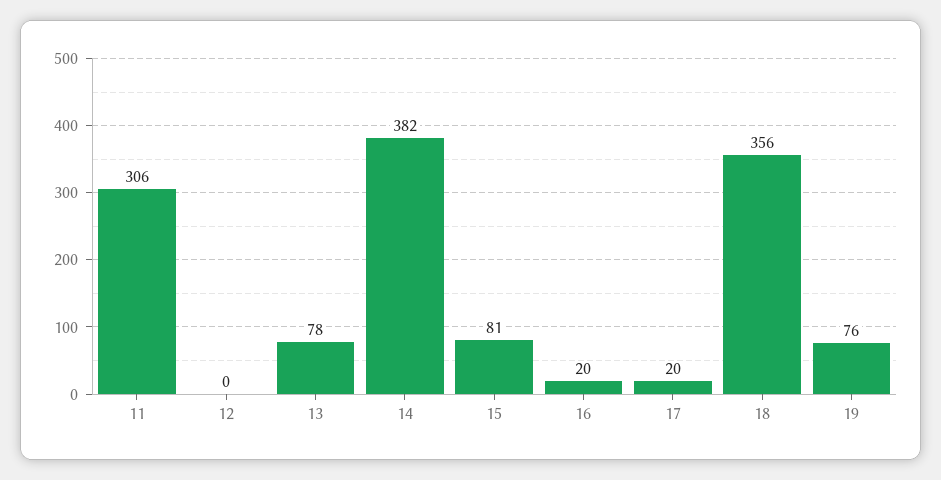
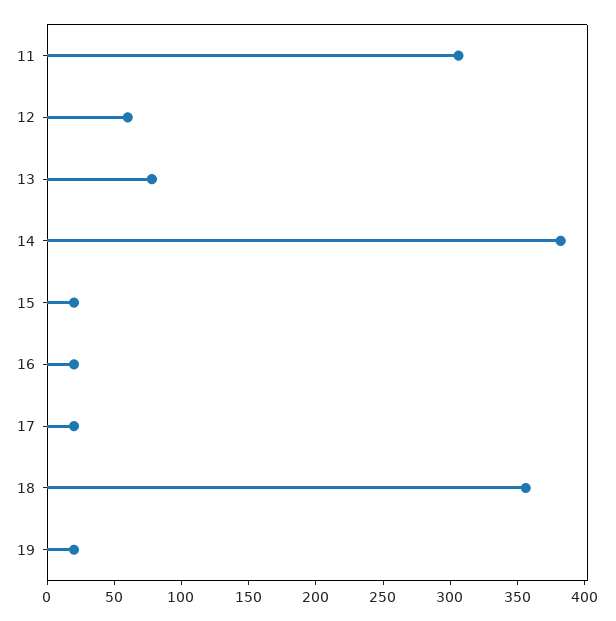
12: 0 -> 60
15: 81 -> 20
19: 76 -> 20

